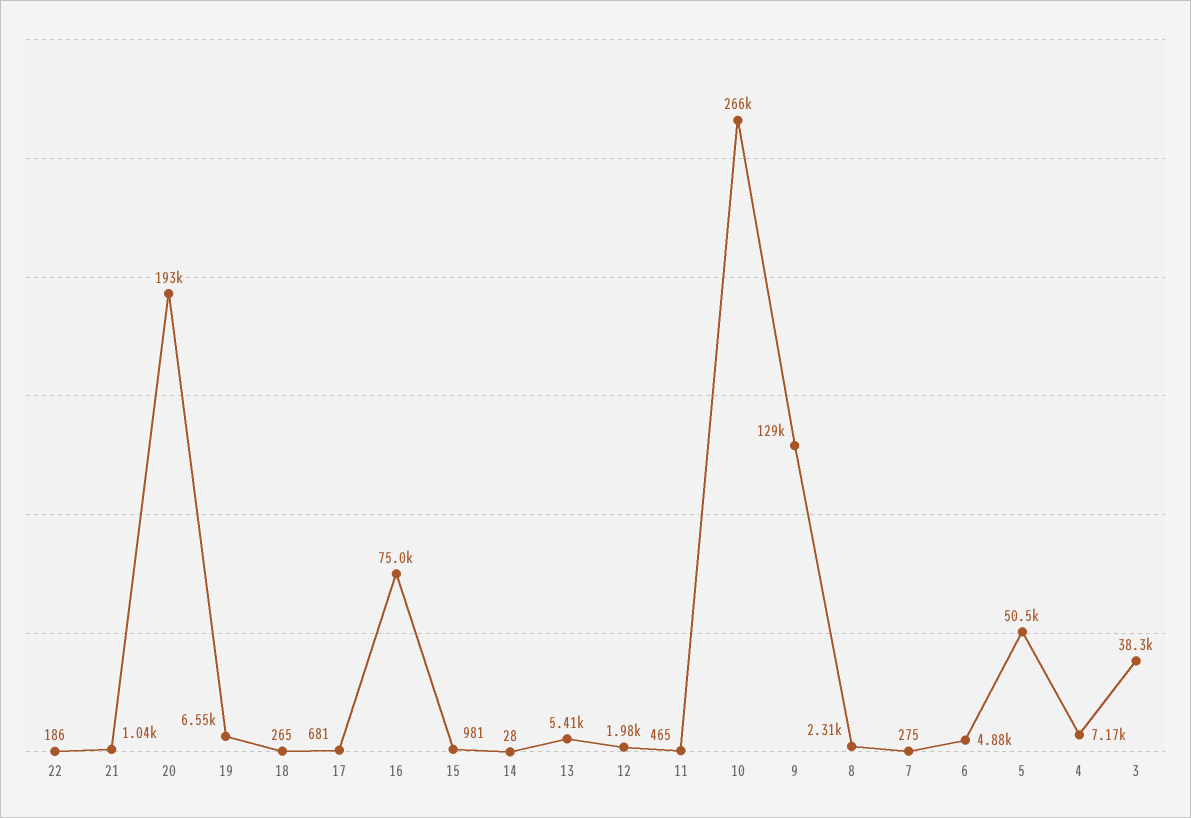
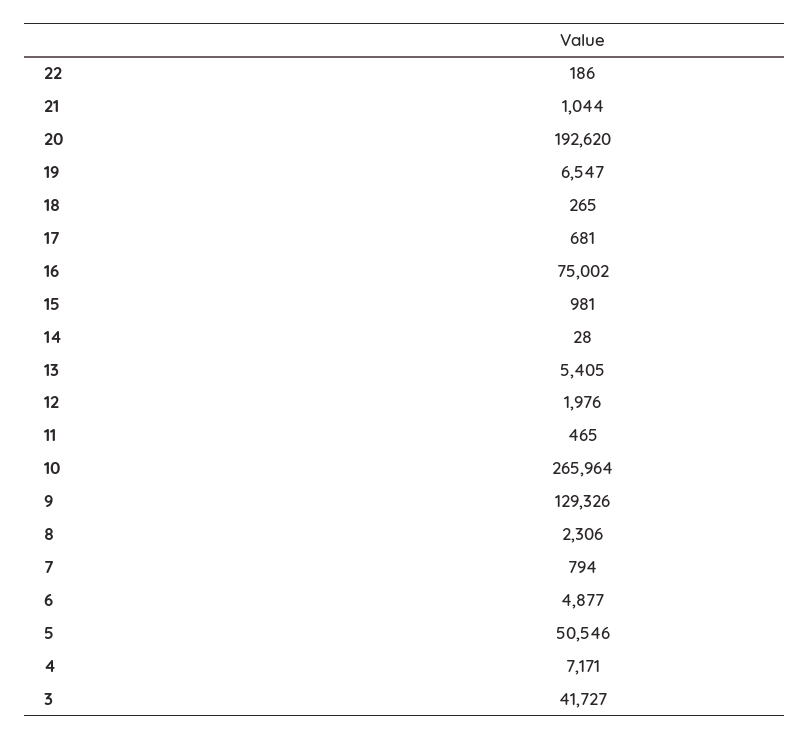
7: 275 -> 794
3: 38300 -> 41727

